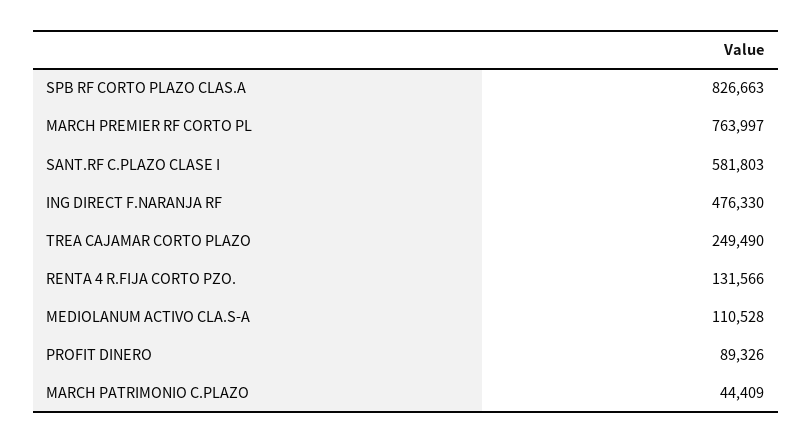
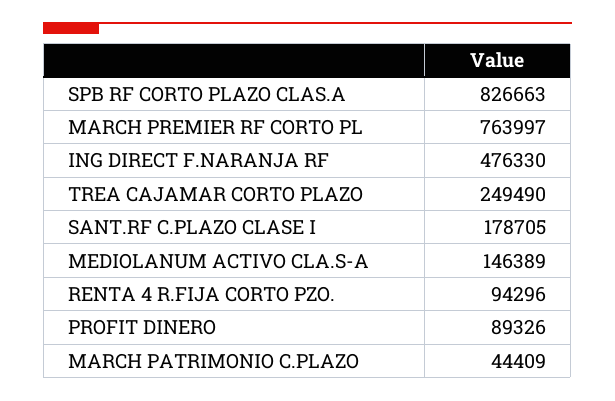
SANT.RF C.PLAZO CLASE I: 581803 -> 178705
RENTA 4 R.FIJA CORTO PZO.: 131566 -> 94296
MEDIOLANUM ACTIVO CLA.S-A: 110528 -> 146389

